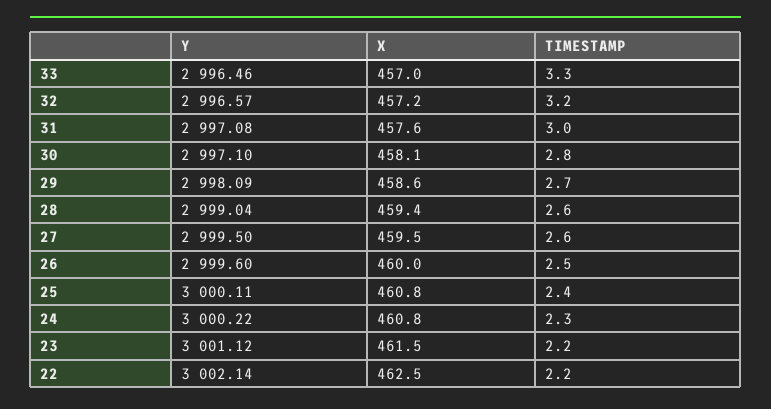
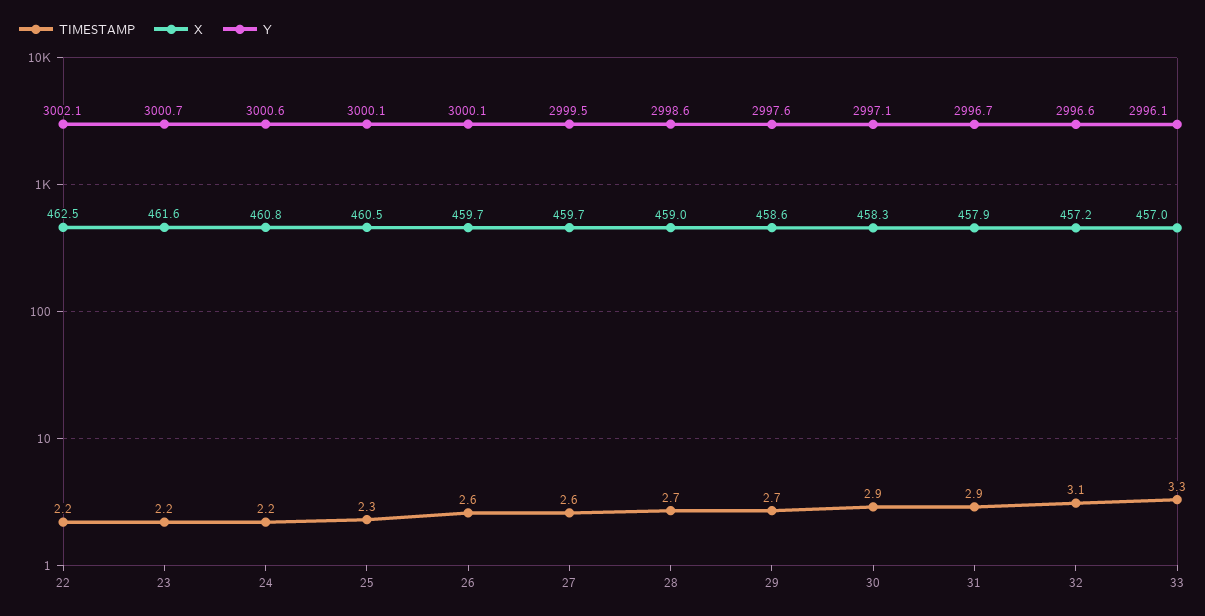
Y, 33: 2996.46 -> 2996.1
TIMESTAMP, 32: 3.2 -> 3.1
Y, 31: 2997.08 -> 2996.7
X, 31: 457.6 -> 457.9
TIMESTAMP, 31: 3 -> 2.9
X, 30: 458.1 -> 458.3
TIMESTAMP, 30: 2.8 -> 2.9
Y, 29: 2998.09 -> 2997.6
Y, 28: 2999.04 -> 2998.6
X, 28: 459.4 -> 459
TIMESTAMP, 28: 2.6 -> 2.7
X, 27: 459.5 -> 459.7
Y, 26: 2999.6 -> 3000.1
X, 26: 460 -> 459.7
TIMESTAMP, 26: 2.5 -> 2.6
X, 25: 460.8 -> 460.5
TIMESTAMP, 25: 2.4 -> 2.3
Y, 24: 3000.22 -> 3000.6
TIMESTAMP, 24: 2.3 -> 2.2
Y, 23: 3001.12 -> 3000.7
X, 23: 461.5 -> 461.6

